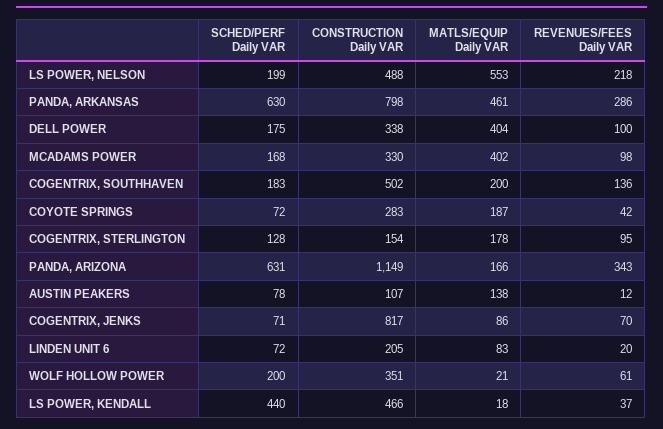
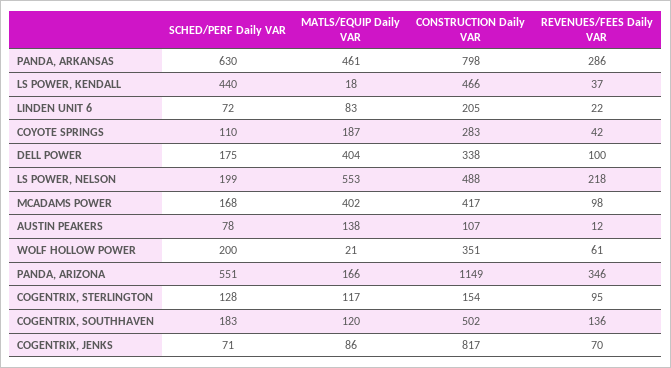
CONSTRUCTION Daily VAR, MCADAMS POWER: 330 -> 417
MATLS/EQUIP Daily VAR, COGENTRIX, SOUTHHAVEN: 200 -> 120
SCHED/PERF Daily VAR, COYOTE SPRINGS: 72 -> 110
MATLS/EQUIP Daily VAR, COGENTRIX, STERLINGTON: 178 -> 117
SCHED/PERF Daily VAR, PANDA, ARIZONA: 631 -> 551
REVENUES/FEES Daily VAR, PANDA, ARIZONA: 343 -> 346
REVENUES/FEES Daily VAR, LINDEN UNIT 6: 20 -> 22

